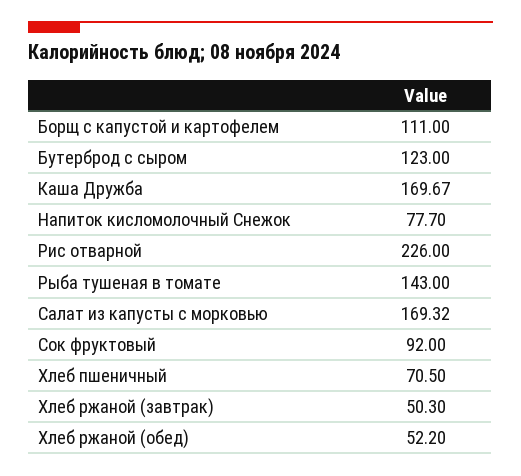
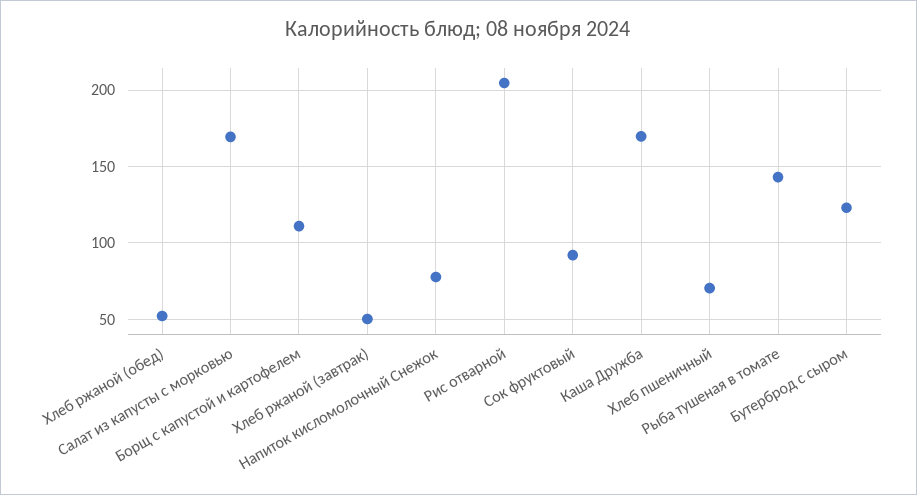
Рис отварной: 226 -> 205

